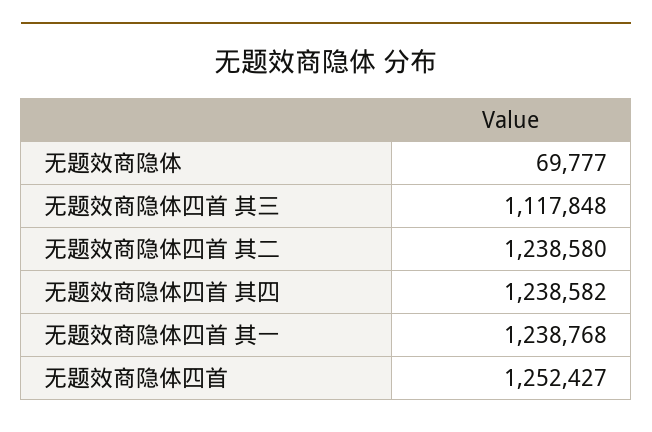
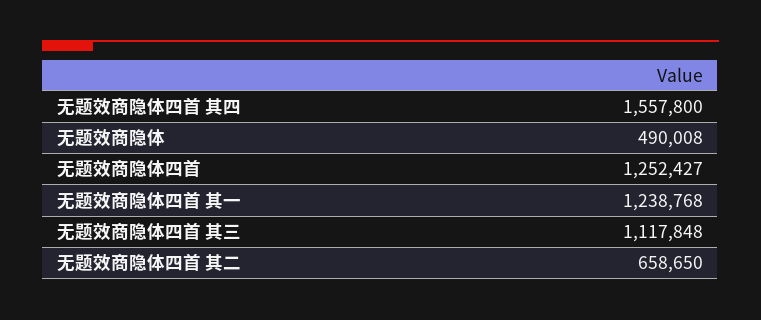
无题效商隐体: 69777 -> 490008
无题效商隐体四首 其二: 1238580 -> 658650
无题效商隐体四首 其四: 1238582 -> 1557800

